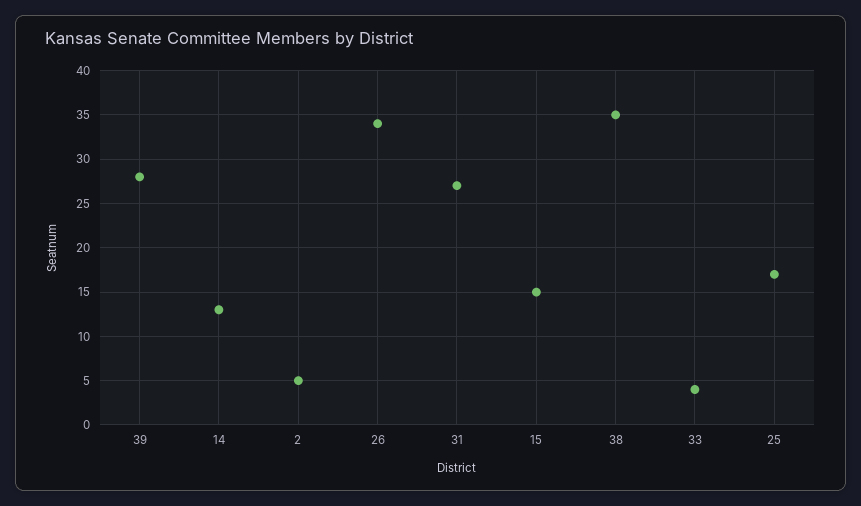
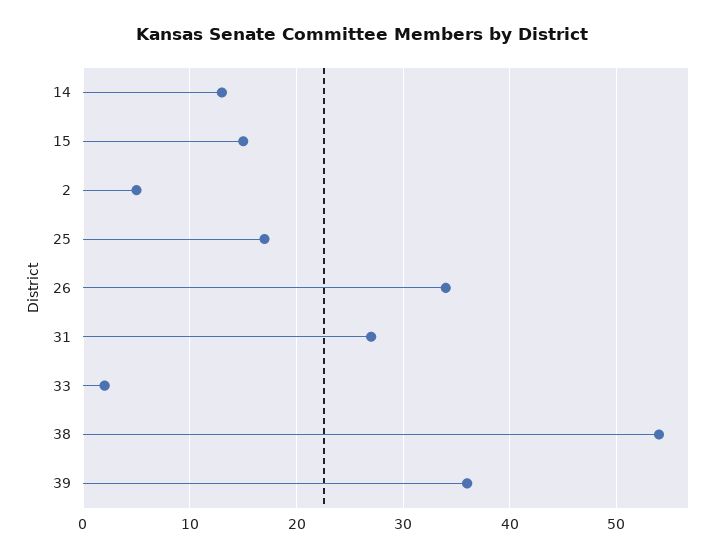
39: 28 -> 36
38: 35 -> 54
33: 4 -> 2

